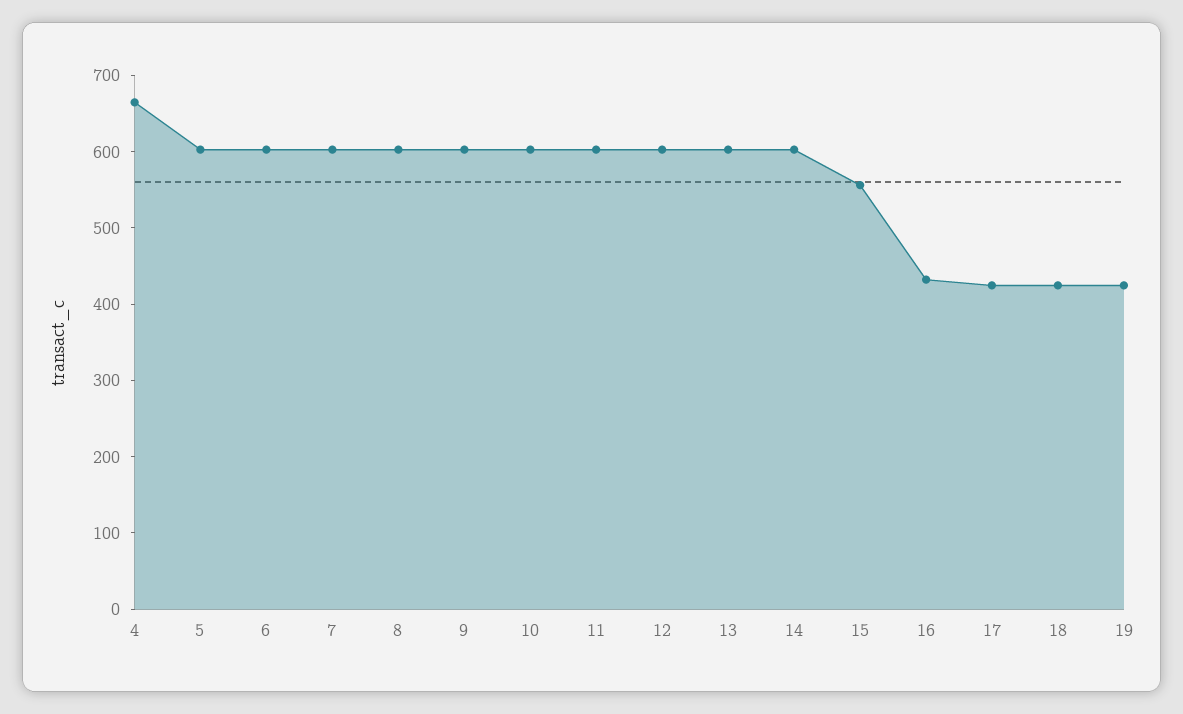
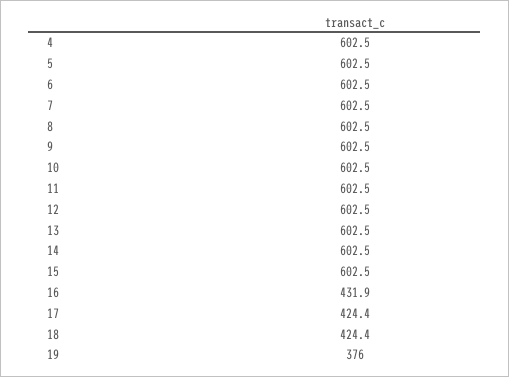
4: 660 -> 602.5
15: 560 -> 602.5
19: 420 -> 376

